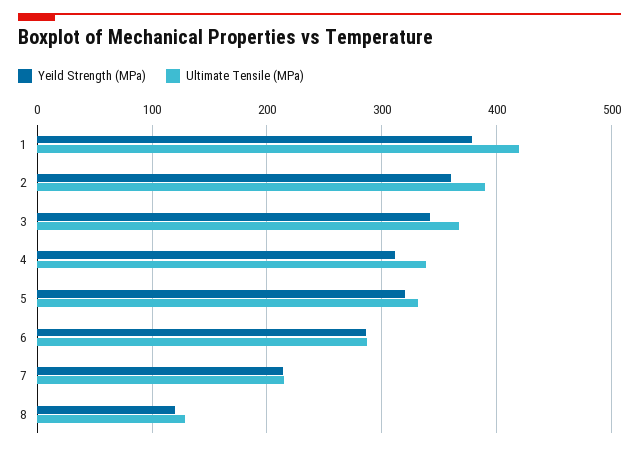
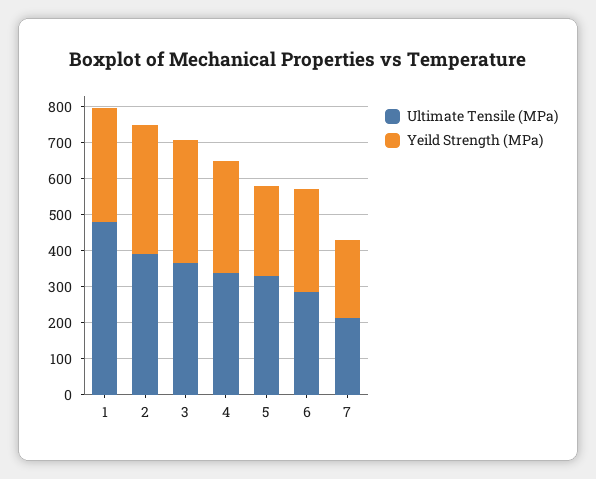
Yeild Strength (MPa), 1: 380 -> 325
Ultimate Tensile (MPa), 1: 420 -> 475
Yeild Strength (MPa), 5: 320 -> 250
Yeild Strength (MPa), 8: 120 -> none
Ultimate Tensile (MPa), 8: 130 -> none

